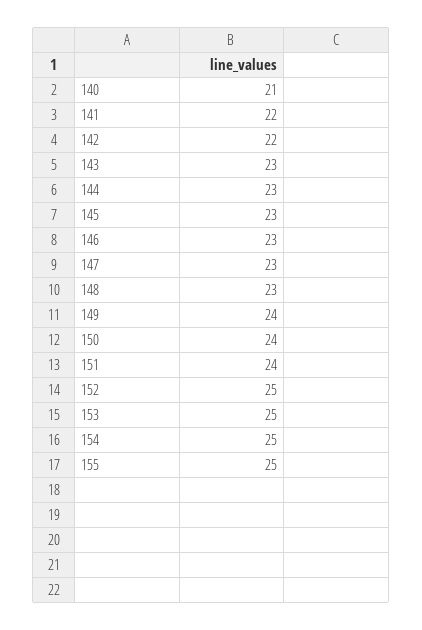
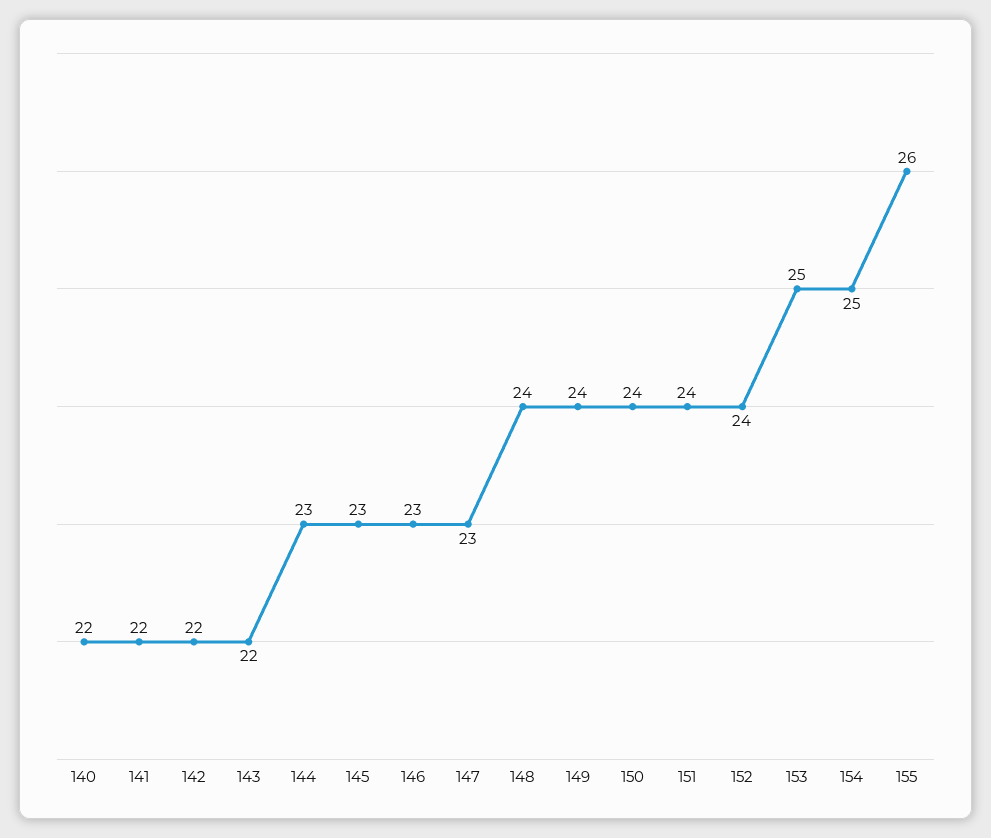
140: 21 -> 22
143: 23 -> 22
148: 23 -> 24
152: 25 -> 24
155: 25 -> 26

